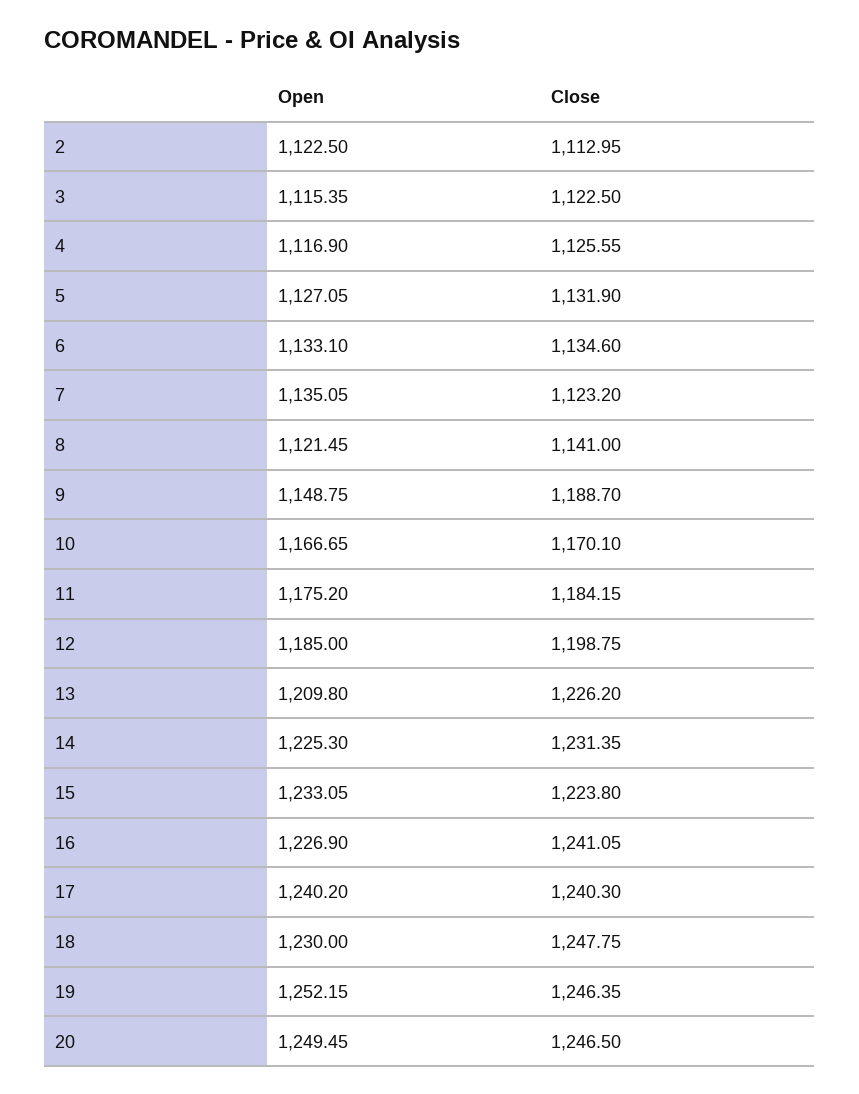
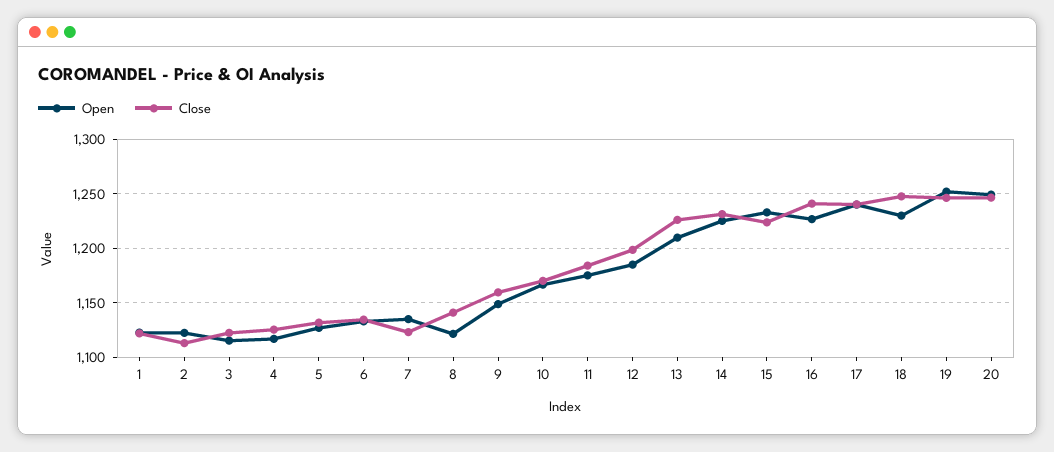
Close, 9: 1188.7 -> 1160
Open, 1: none -> 1120
Close, 1: none -> 1120

